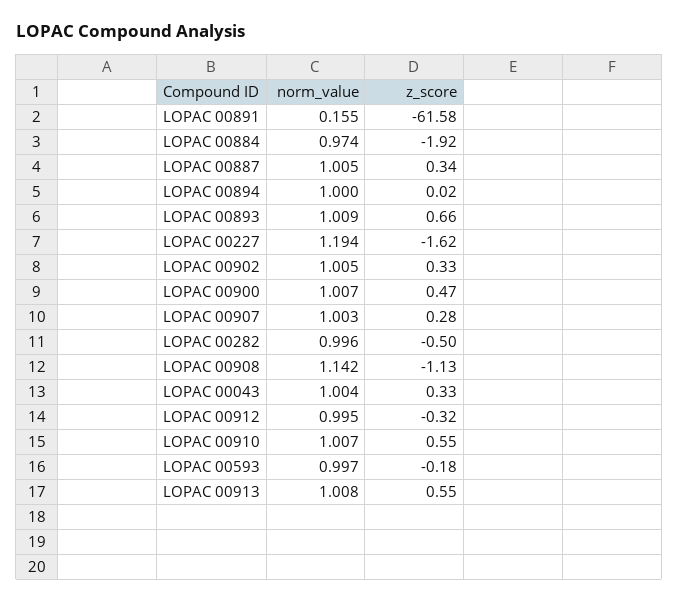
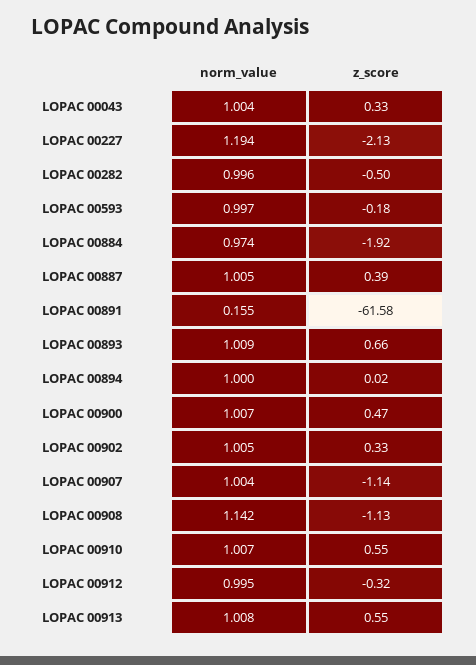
z_score, LOPAC 00887: 0.34 -> 0.39
z_score, LOPAC 00227: -1.62 -> -2.13
norm_value, LOPAC 00907: 1.003 -> 1.004
z_score, LOPAC 00907: 0.28 -> -1.14

